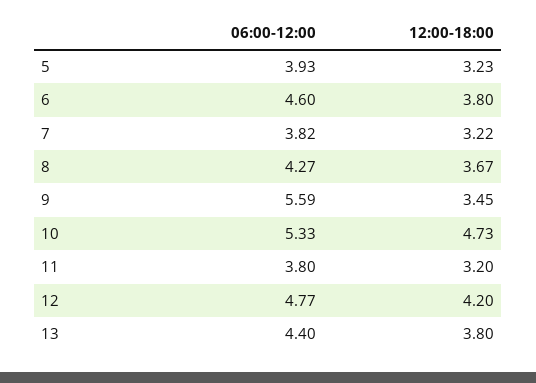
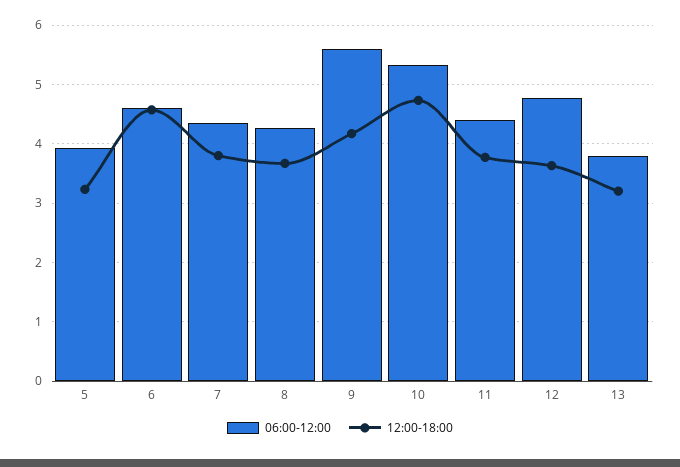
12:00-18:00, 6: 3.8 -> 4.6
06:00-12:00, 7: 3.82 -> 4.4
12:00-18:00, 7: 3.22 -> 3.8
12:00-18:00, 9: 3.45 -> 4.2
06:00-12:00, 11: 3.8 -> 4.4
12:00-18:00, 11: 3.2 -> 3.8
12:00-18:00, 12: 4.2 -> 3.6
06:00-12:00, 13: 4.4 -> 3.8
12:00-18:00, 13: 3.8 -> 3.2

